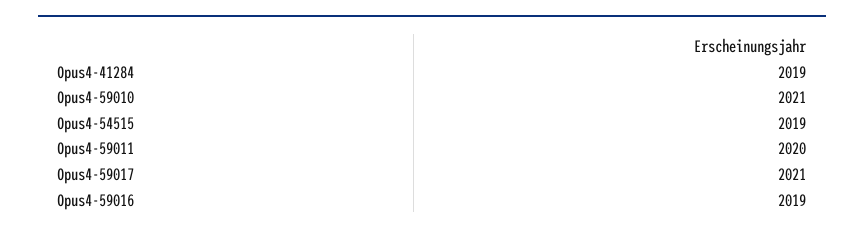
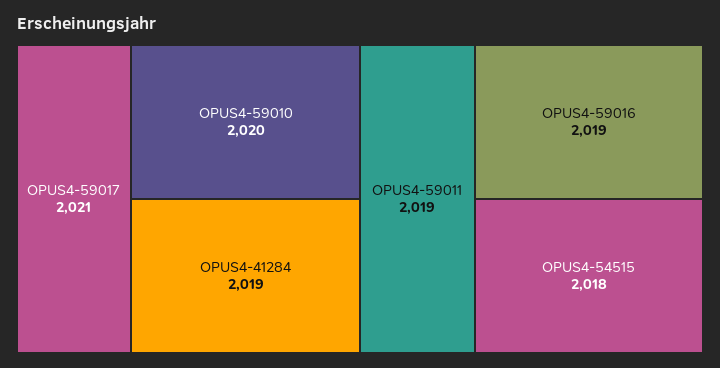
Opus4-59010: 2021 -> 2020
Opus4-54515: 2019 -> 2018
Opus4-59011: 2020 -> 2019

